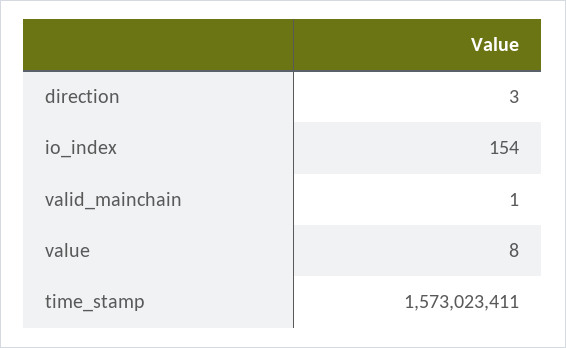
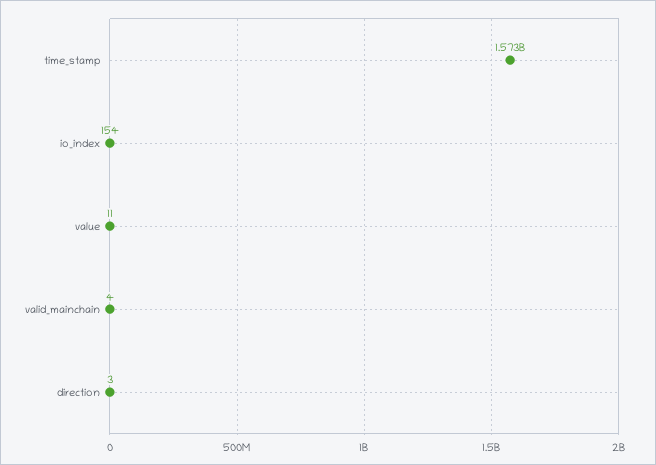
valid_mainchain: 1 -> 4
value: 8 -> 11

